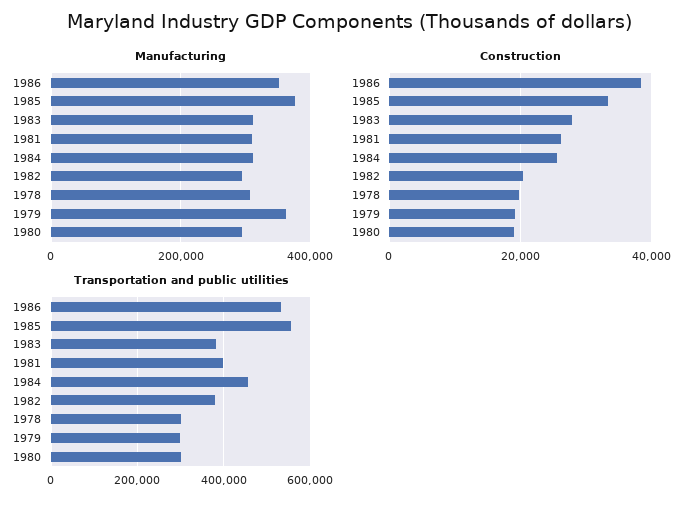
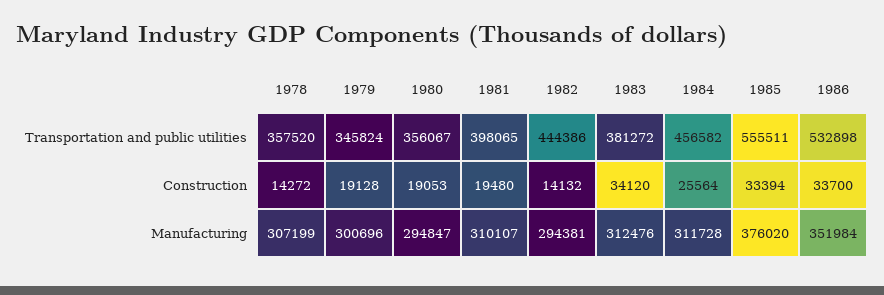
Manufacturing, 1979: 360000 -> 300696
Construction, 1986: 38000 -> 33700
Construction, 1983: 28000 -> 34120
Construction, 1981: 26000 -> 19480
Construction, 1982: 20000 -> 14132
Construction, 1978: 20000 -> 14272
Transportation and public utilities, 1982: 380000 -> 444386
Transportation and public utilities, 1978: 300000 -> 357520
Transportation and public utilities, 1979: 300000 -> 345824
Transportation and public utilities, 1980: 300000 -> 356067

